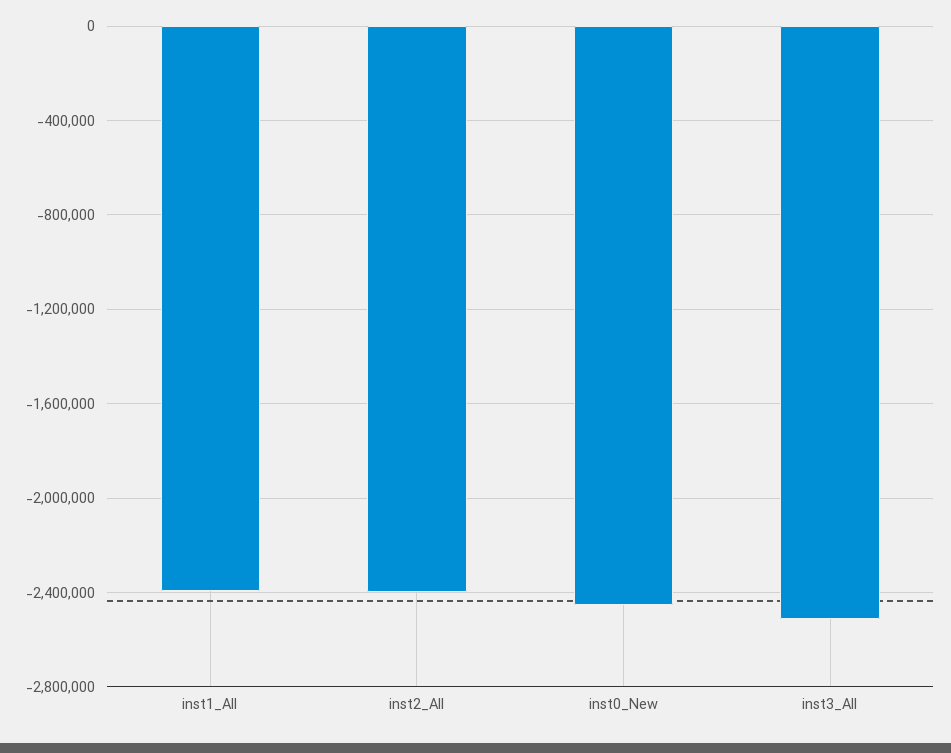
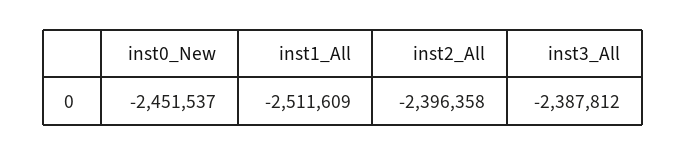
inst1_All: -2400000 -> -2511609
inst3_All: -2500000 -> -2387812

